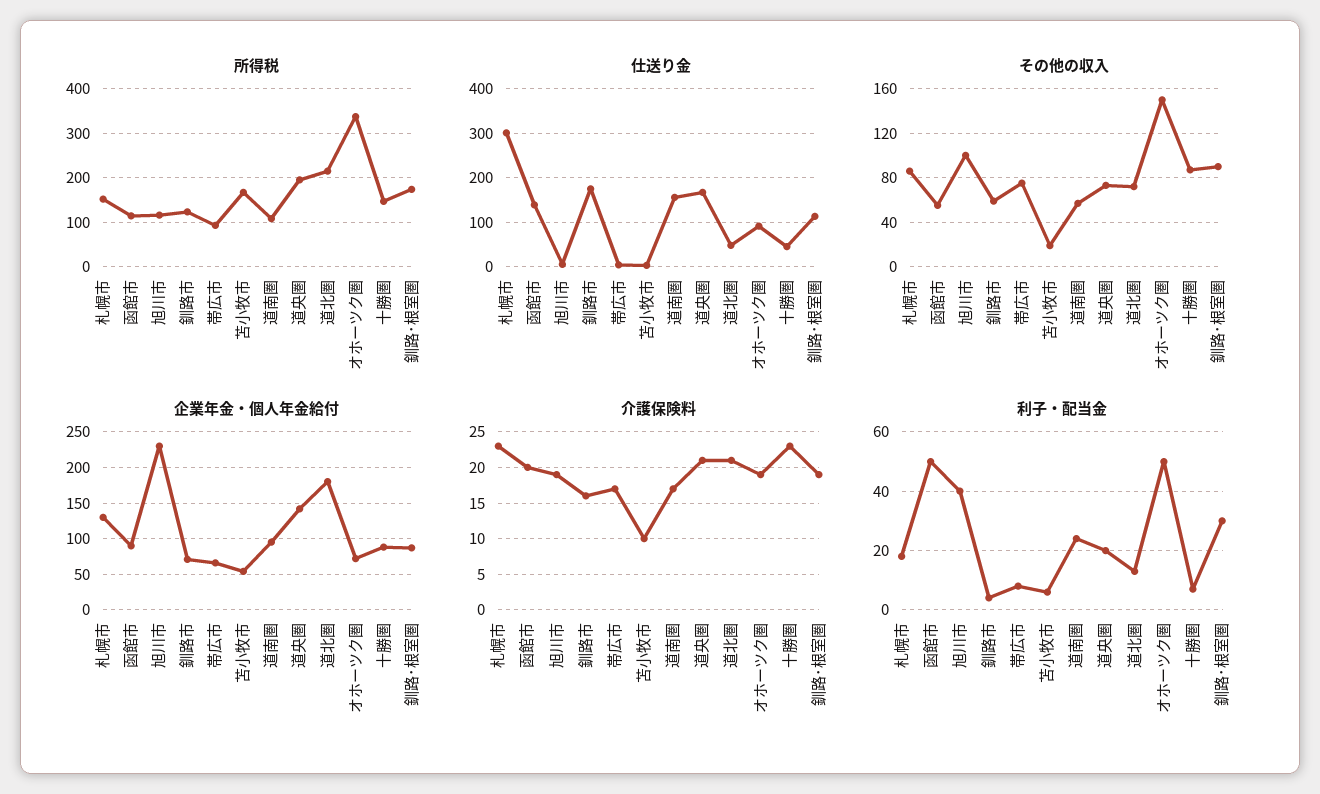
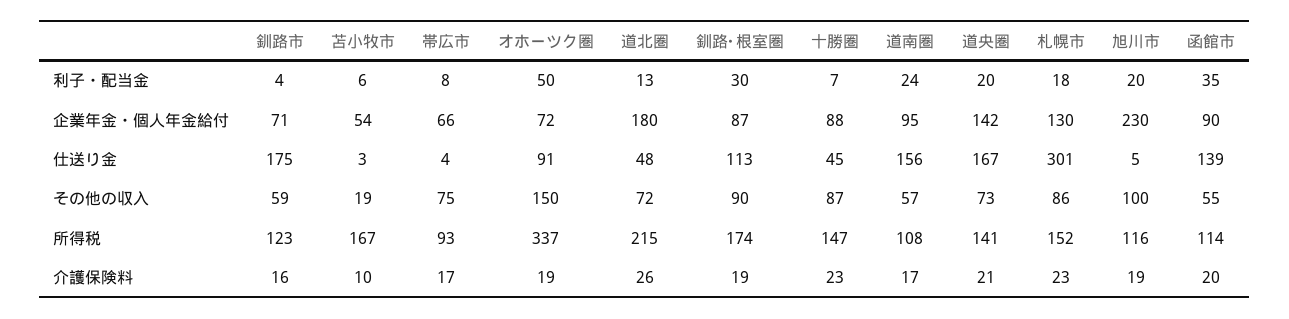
所得税, 道央圏: 200 -> 141
介護保険料, 道北圏: 21 -> 26
利子・配当金, 函館市: 50 -> 35
利子・配当金, 旭川市: 40 -> 20

